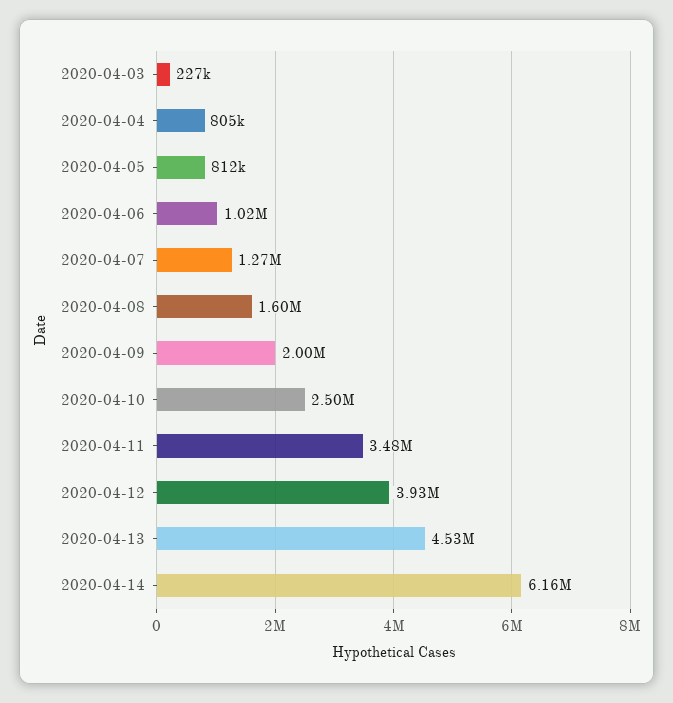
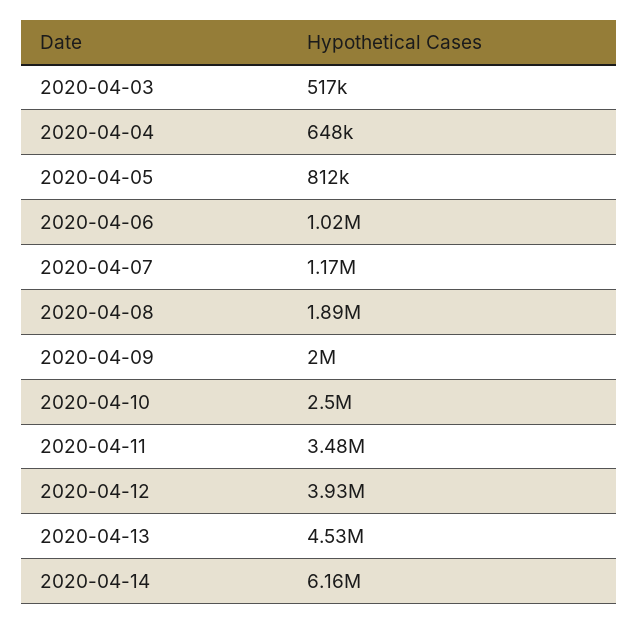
2020-04-03: 227000 -> 517000
2020-04-04: 805000 -> 648000
2020-04-07: 1270000 -> 1170000
2020-04-08: 1600000 -> 1890000

